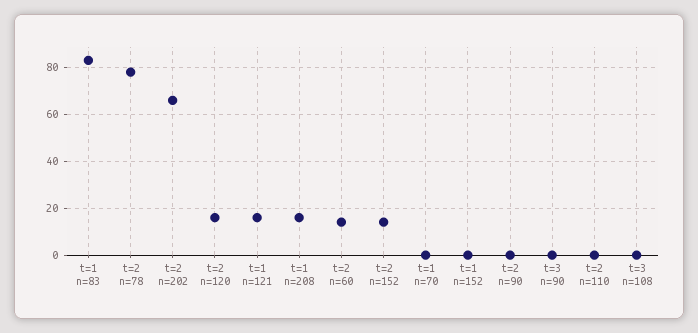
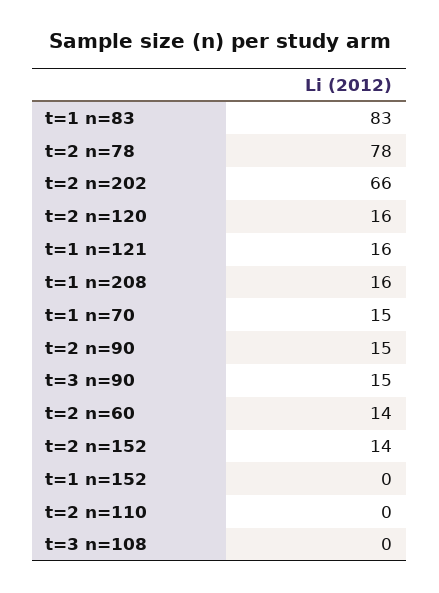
t=1 n=70: 0 -> 15
t=2 n=90: 0 -> 15
t=3 n=90: 0 -> 15

